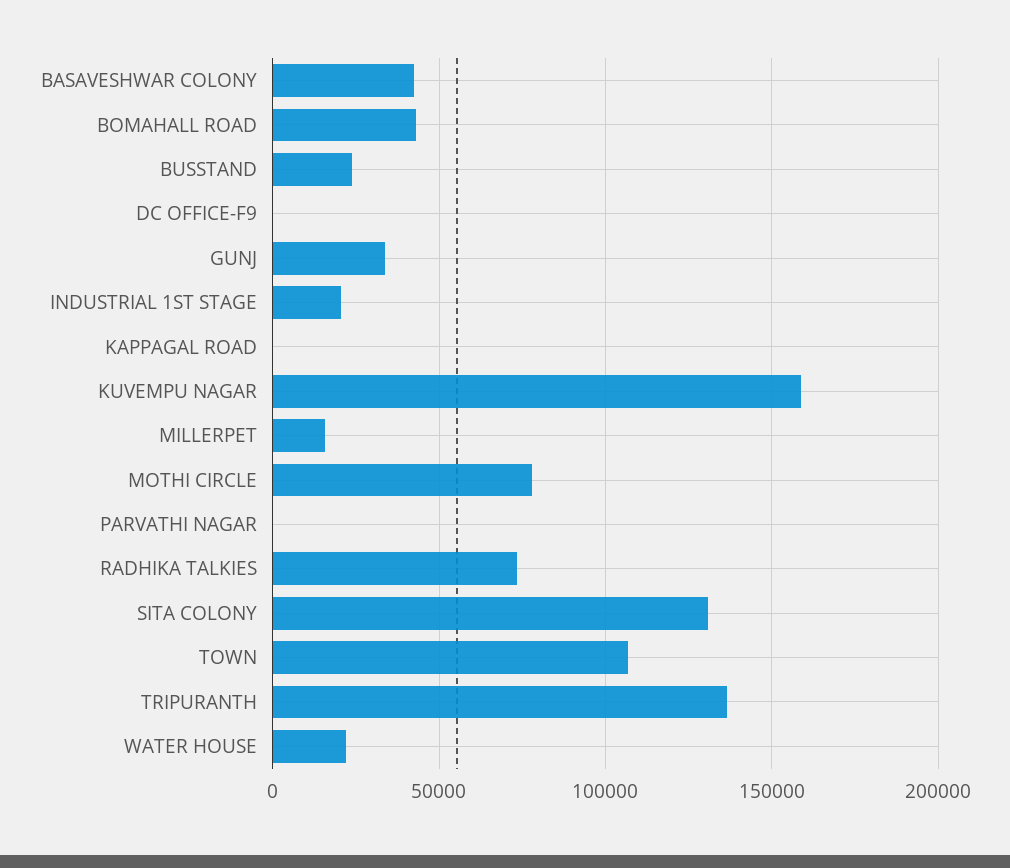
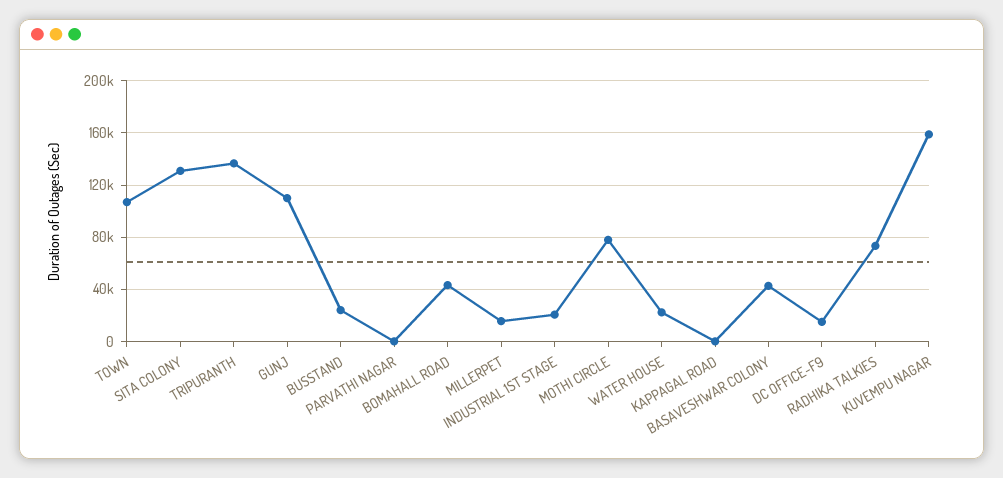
DC OFFICE-F9: 0 -> 15000
GUNJ: 35000 -> 110000

